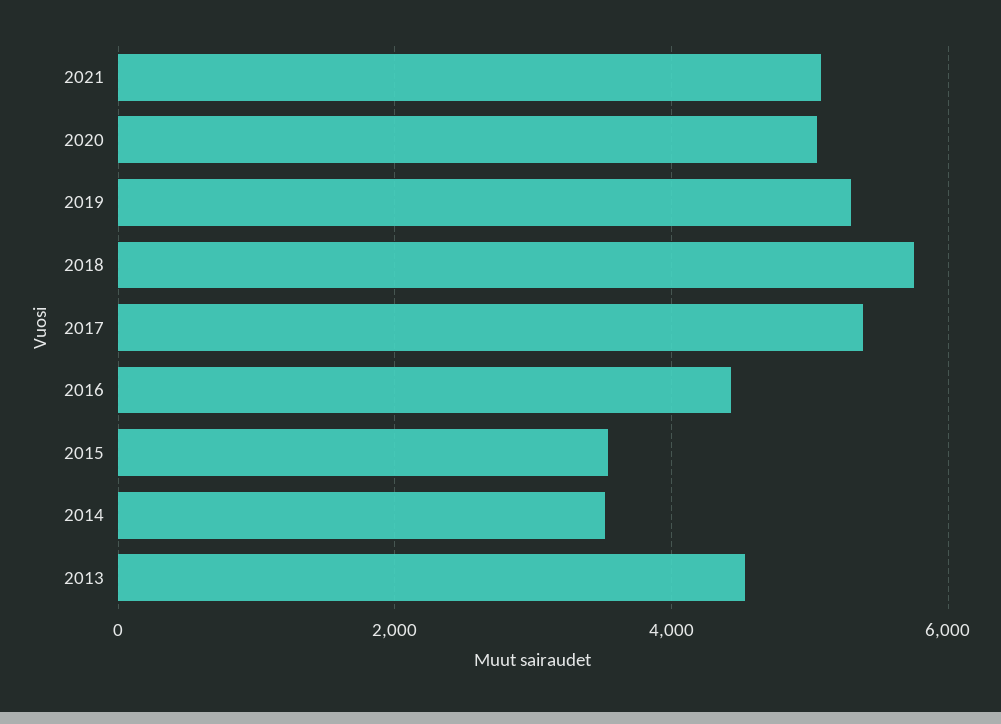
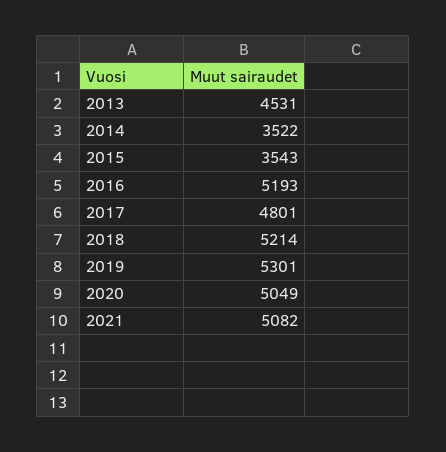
2018: 5800 -> 5214
2017: 5400 -> 4801
2016: 4400 -> 5193

